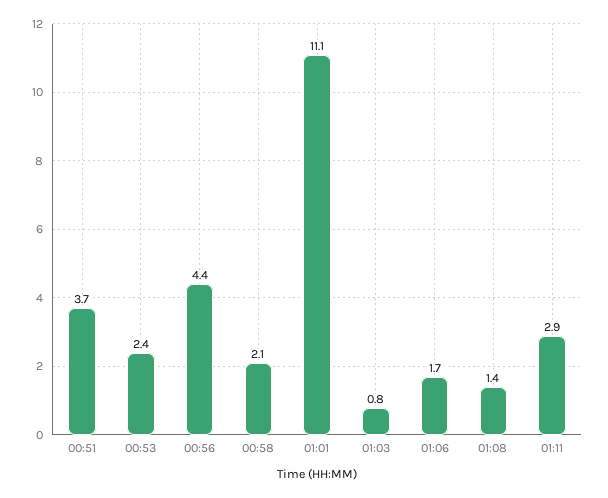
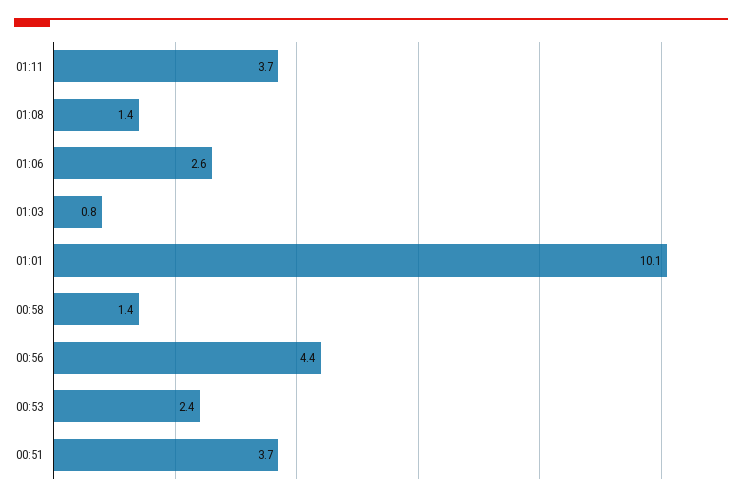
00:58: 2.1 -> 1.4
01:01: 11.1 -> 10.1
01:06: 1.7 -> 2.6
01:11: 2.9 -> 3.7

